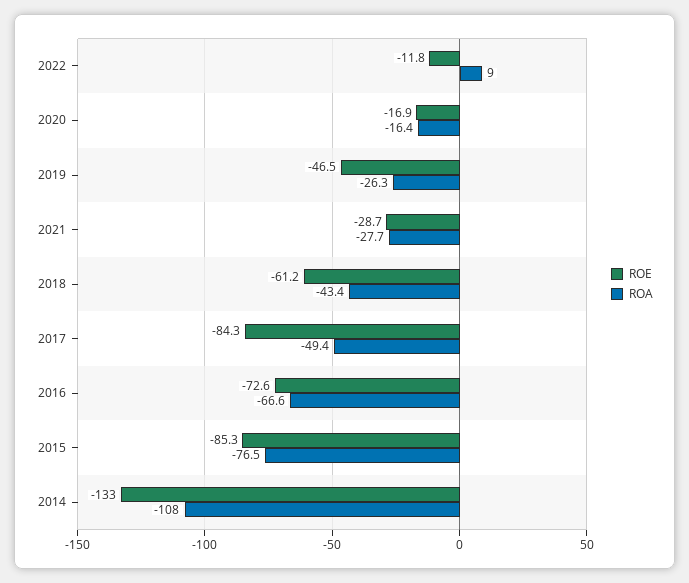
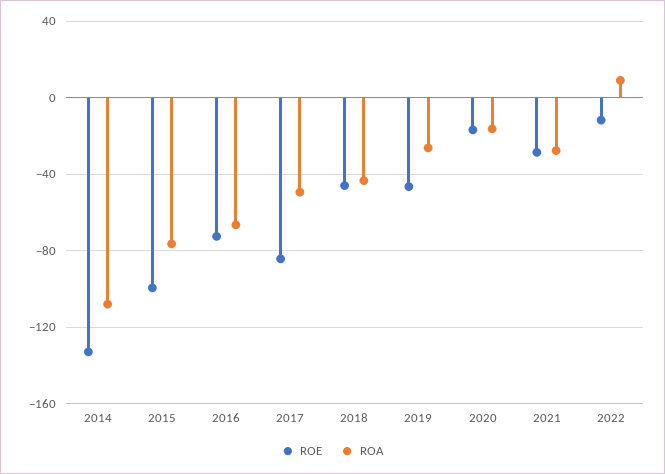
ROE, 2018: -61.2 -> -45
ROE, 2015: -85.3 -> -100

